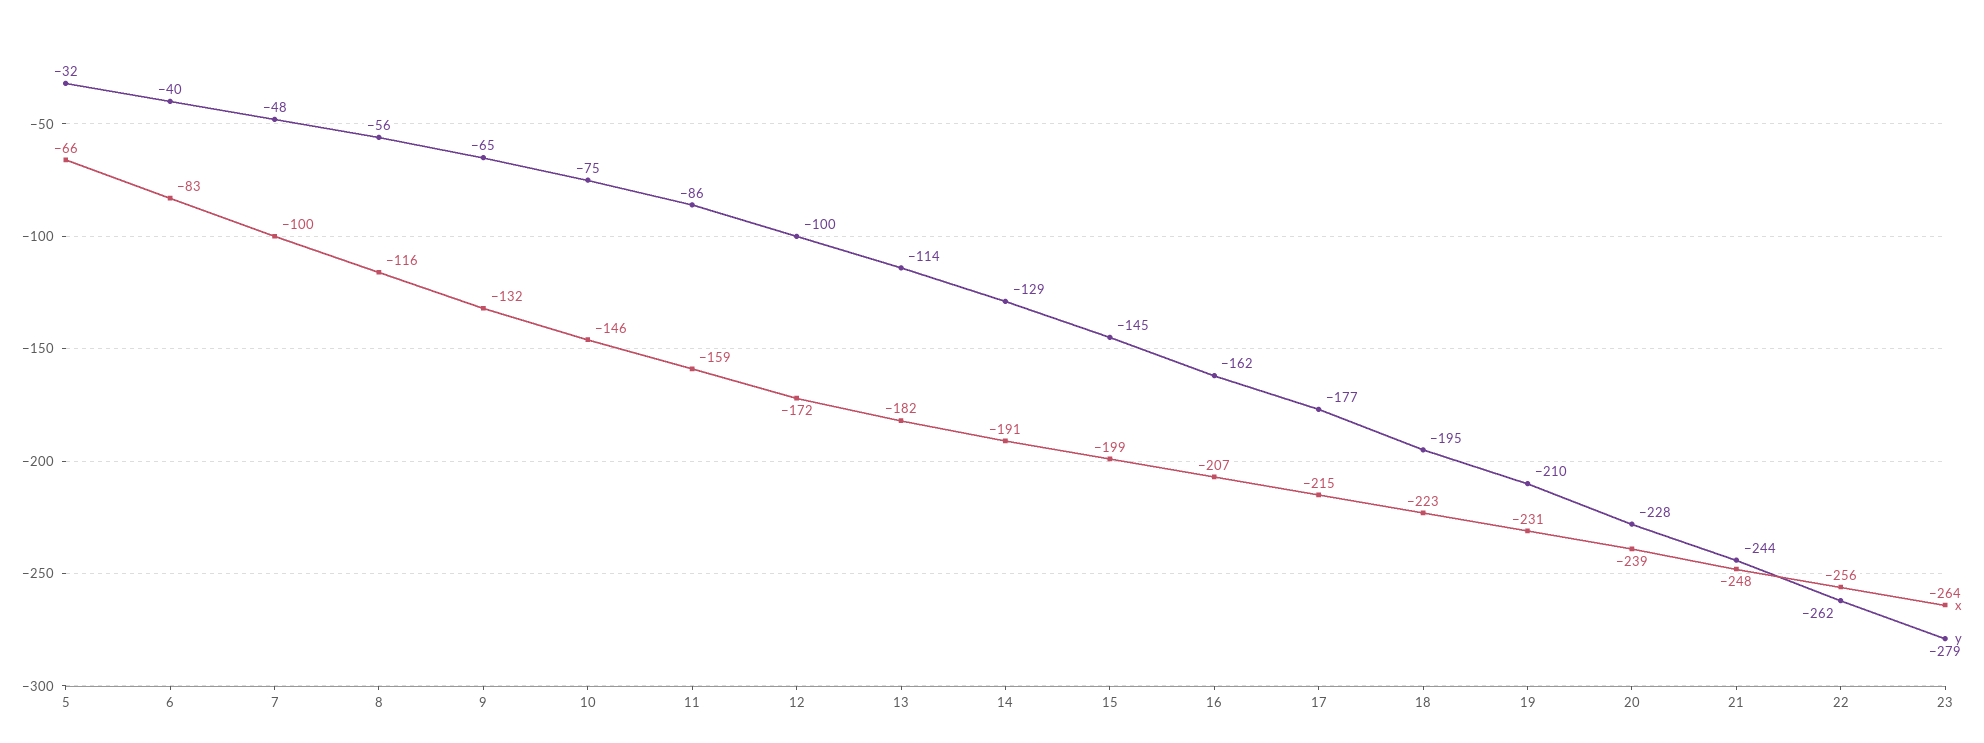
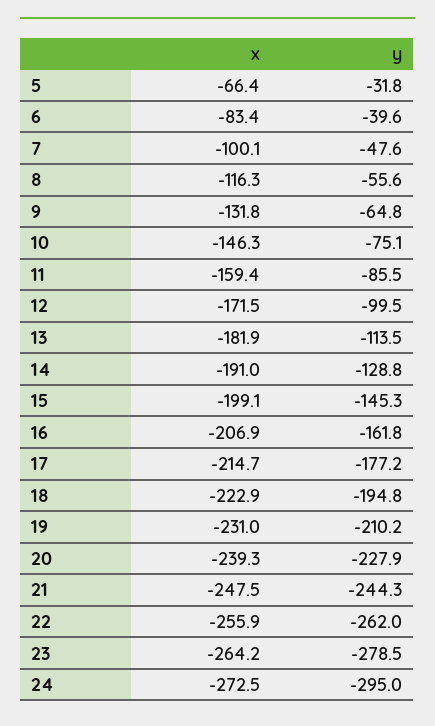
x, 24: none -> -272.5
y, 24: none -> -295

